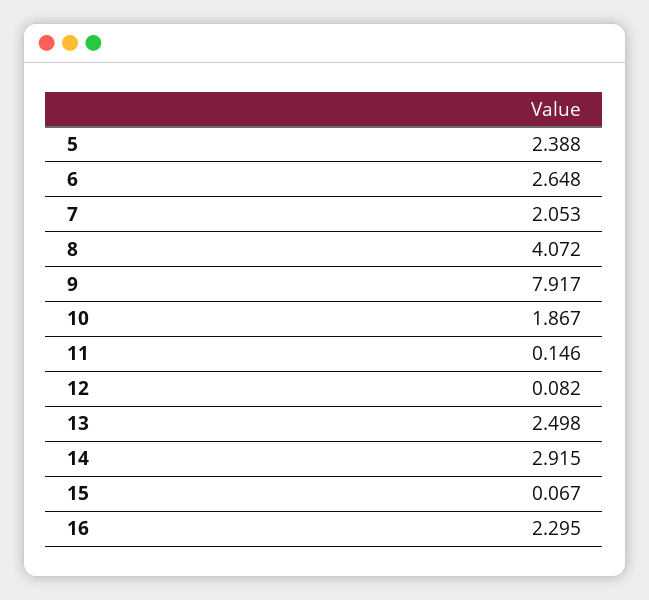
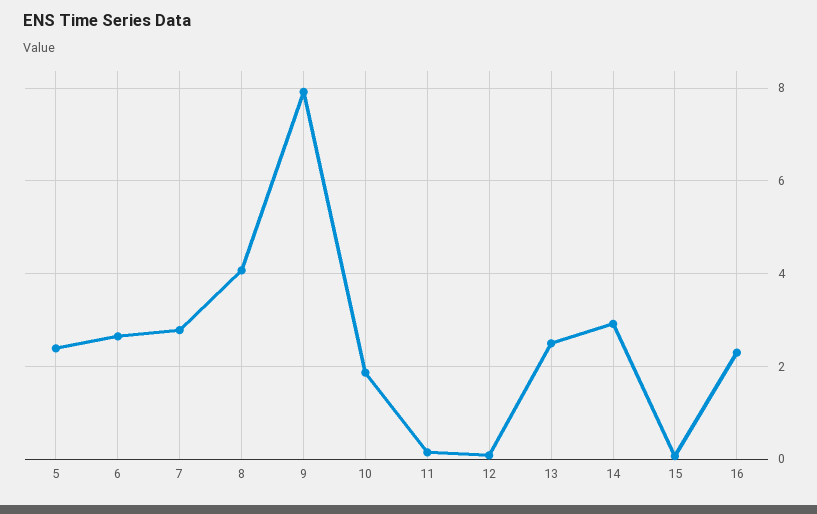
7: 2.053 -> 2.8

